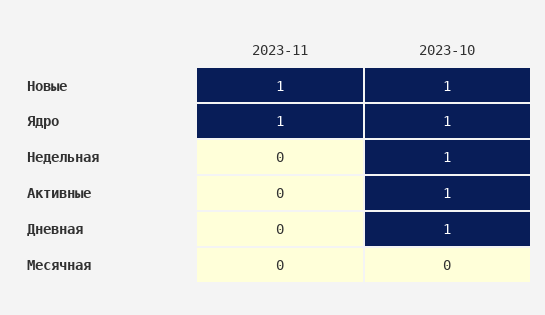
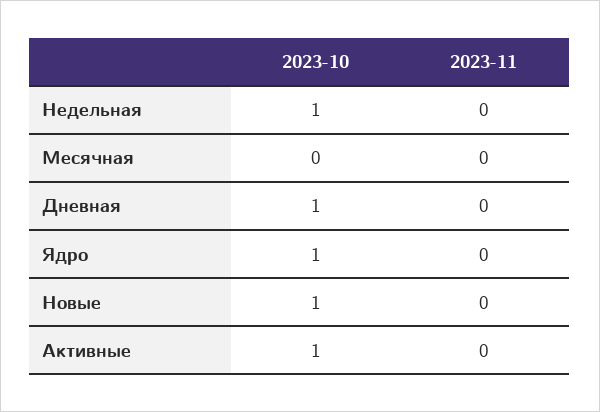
2023-11, Новые: 1 -> 0
2023-11, Ядро: 1 -> 0

